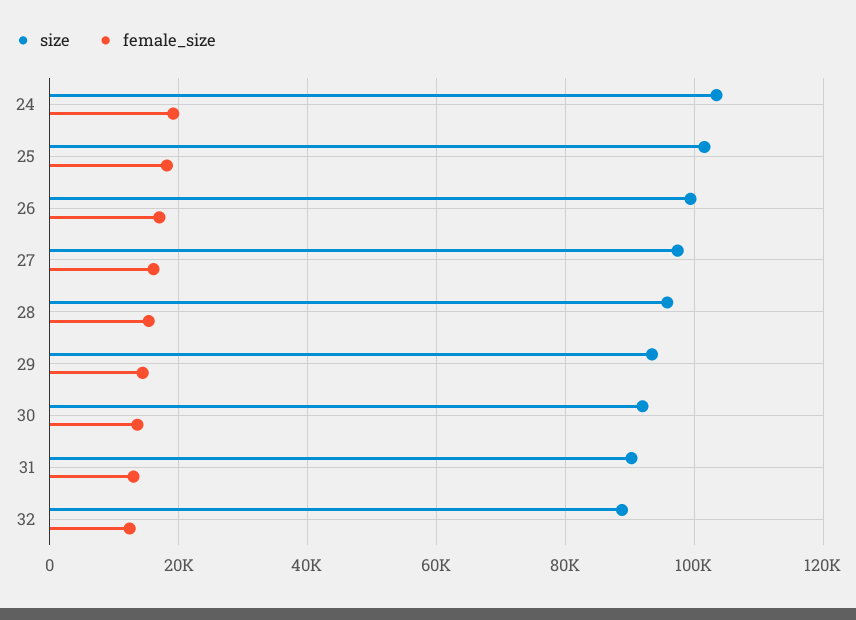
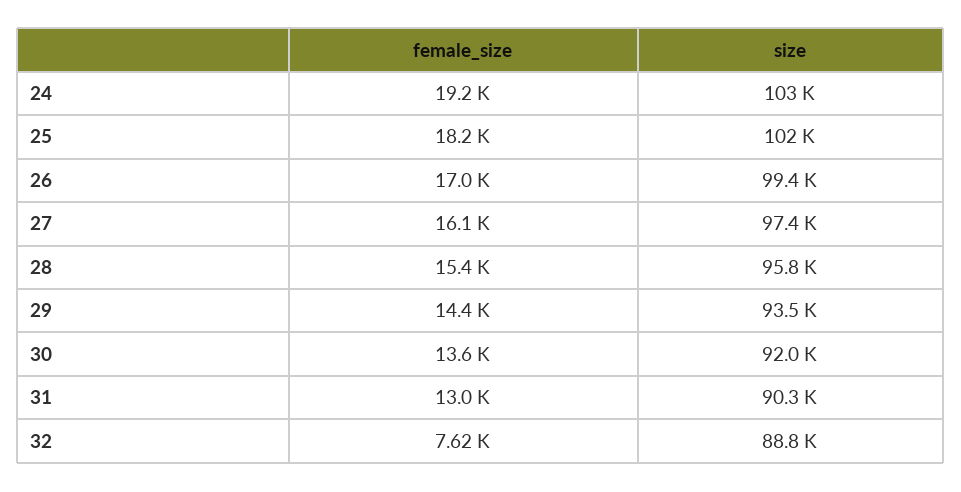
female_size, 32: 12000 -> 7620

